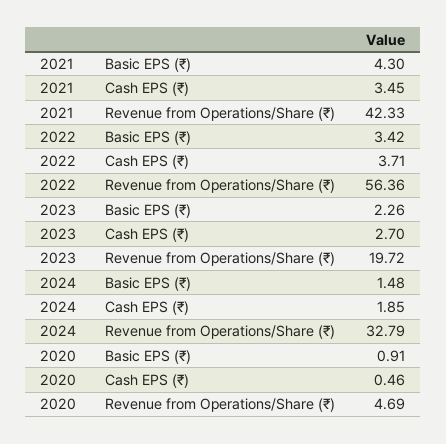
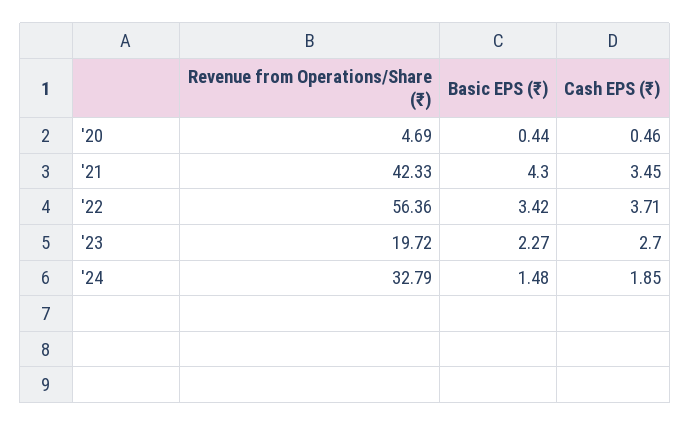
2023, Basic EPS (₹): 2.26 -> 2.27
2020, Basic EPS (₹): 0.91 -> 0.44

